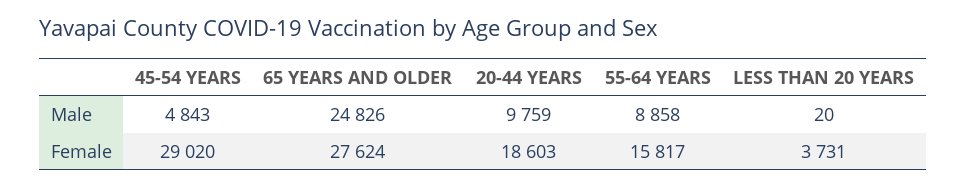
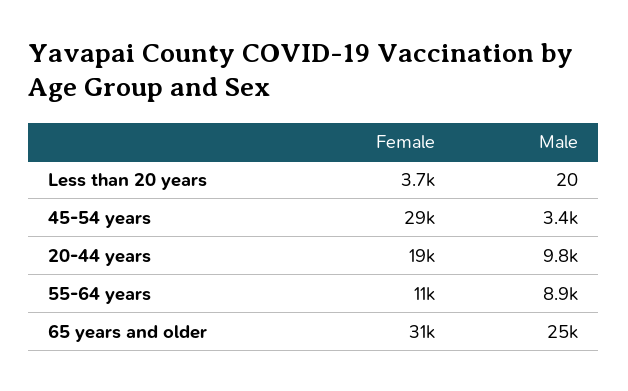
45-54 YEARS, Male: 4843 -> 3400
65 YEARS AND OLDER, Female: 27624 -> 31000
55-64 YEARS, Female: 15817 -> 11000

